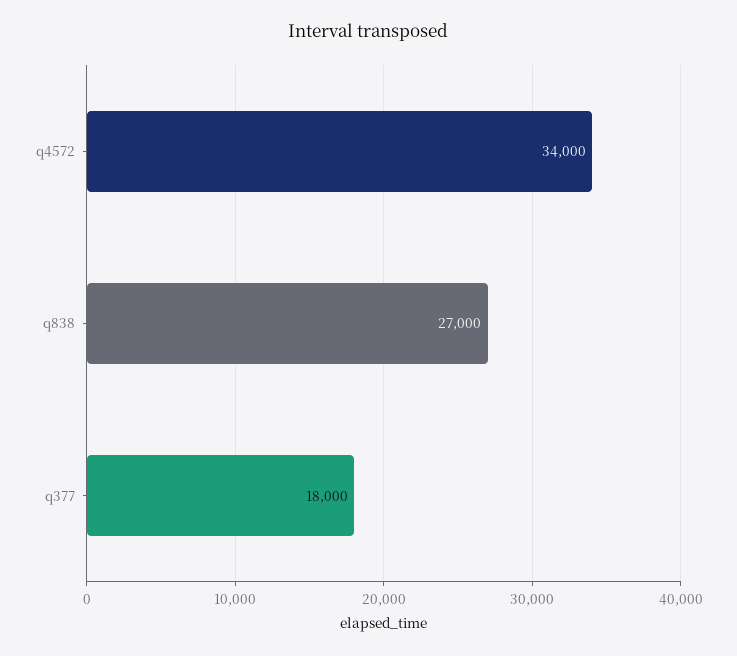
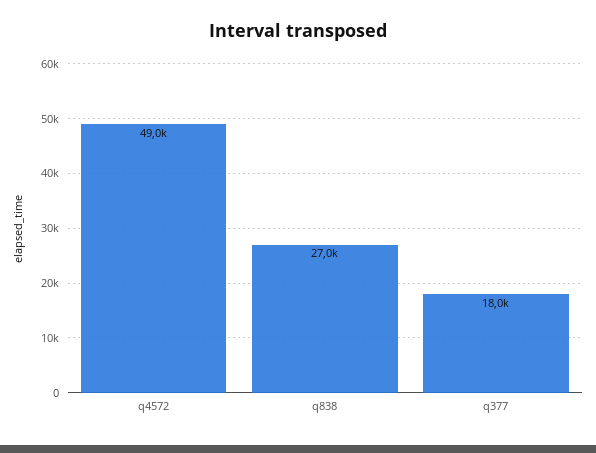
q4572: 34000 -> 49000

